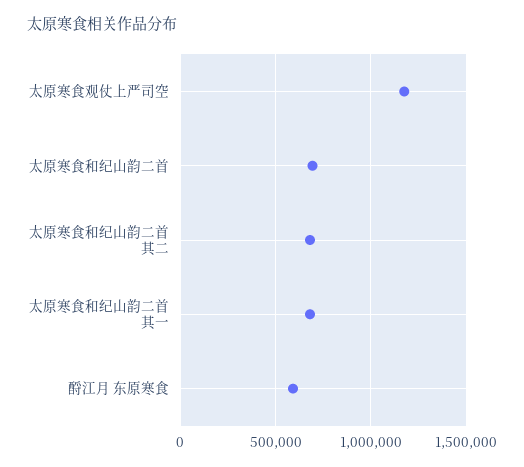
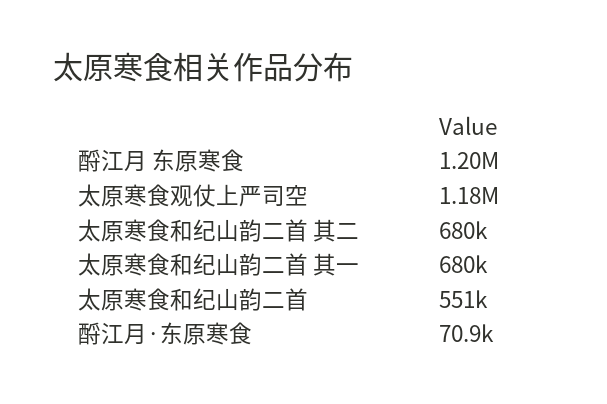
太原寒食和纪山韵二首: 700000 -> 551000
酹江月 东原寒食: 600000 -> 1200000
酹江月·东原寒食: none -> 70900

